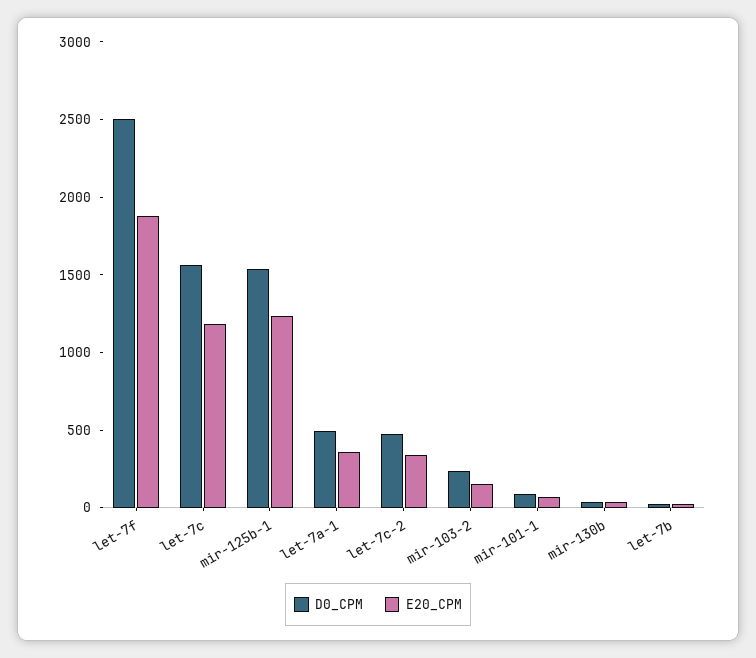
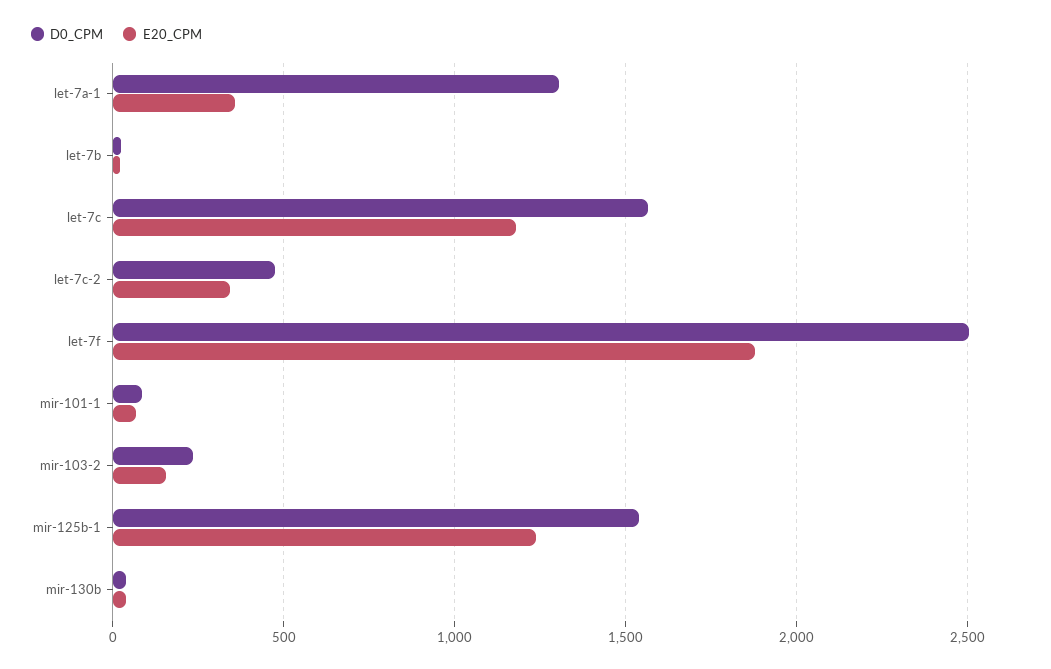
D0_CPM, let-7a-1: 500 -> 1300

